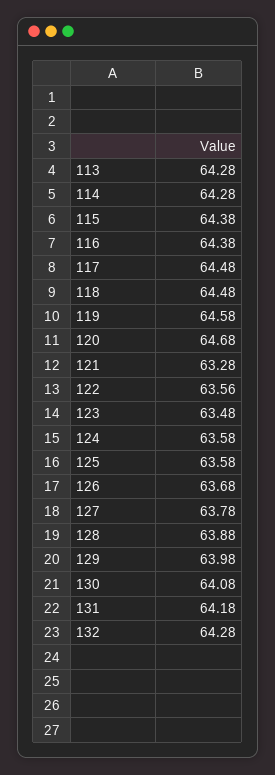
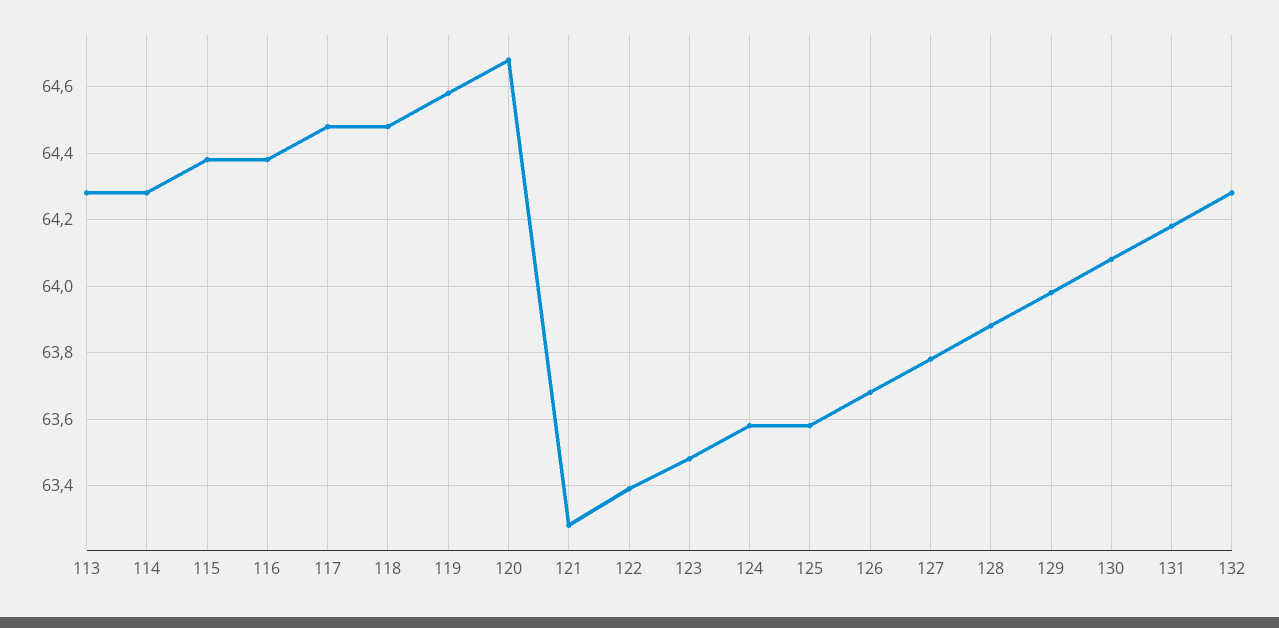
122: 63.56 -> 63.4

